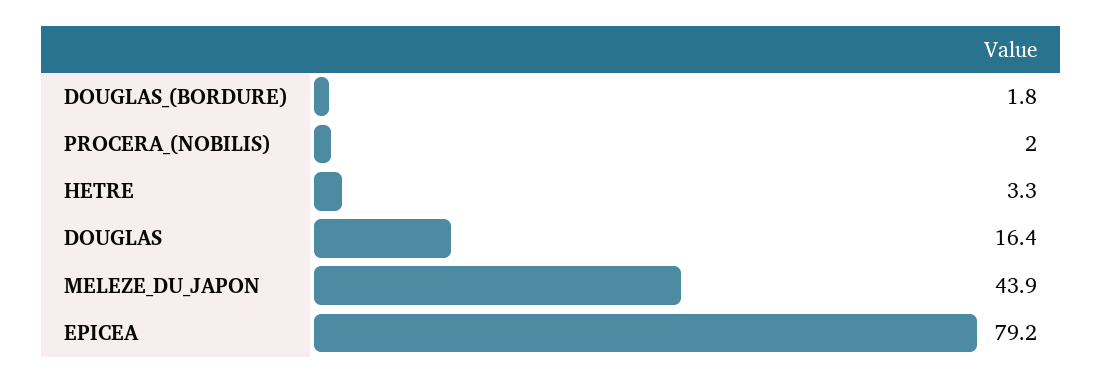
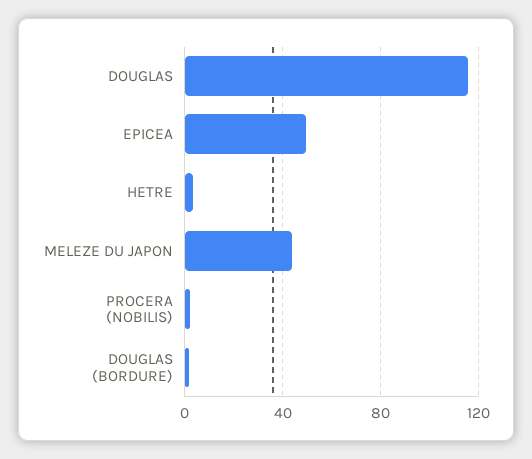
DOUGLAS: 16.4 -> 115
EPICEA: 79.2 -> 50

